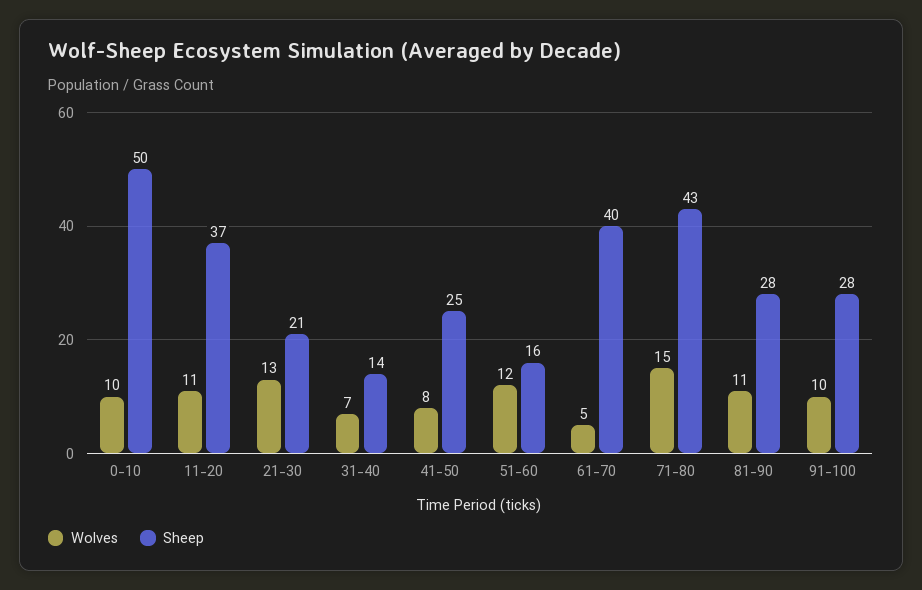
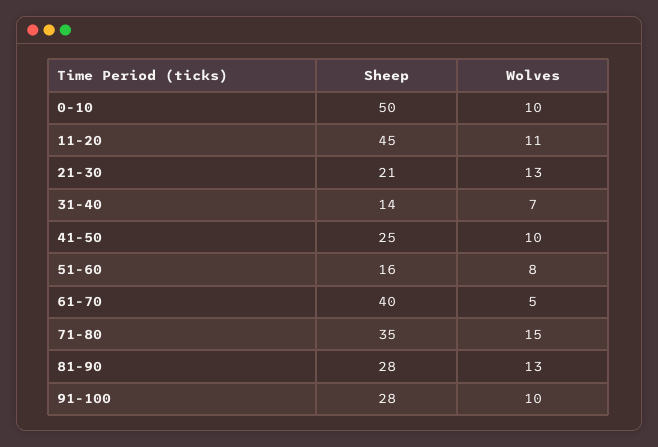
Sheep, 11-20: 37 -> 45
Wolves, 41-50: 8 -> 10
Wolves, 51-60: 12 -> 8
Sheep, 71-80: 43 -> 35
Wolves, 81-90: 11 -> 13

